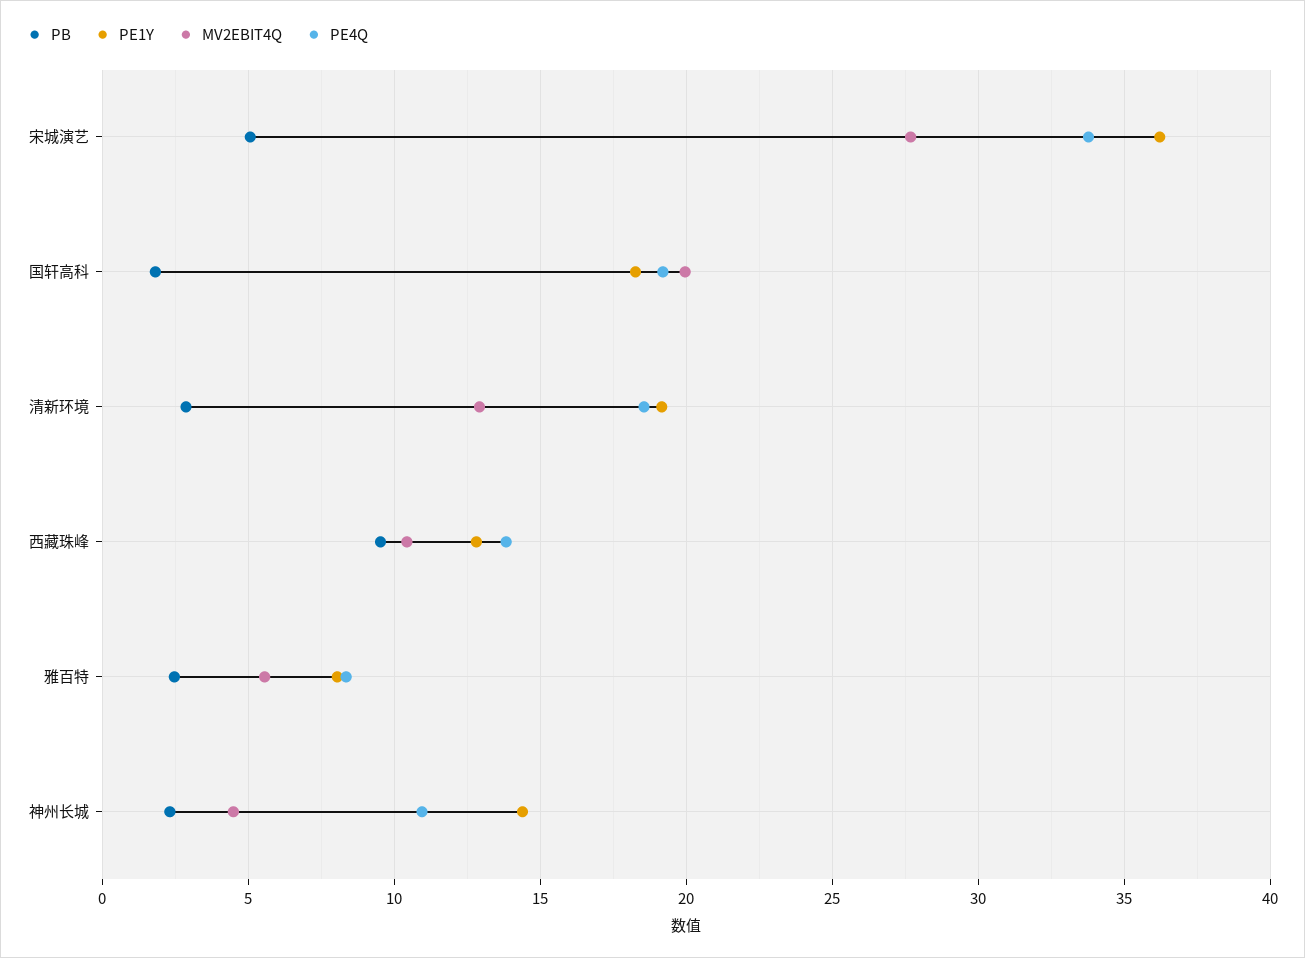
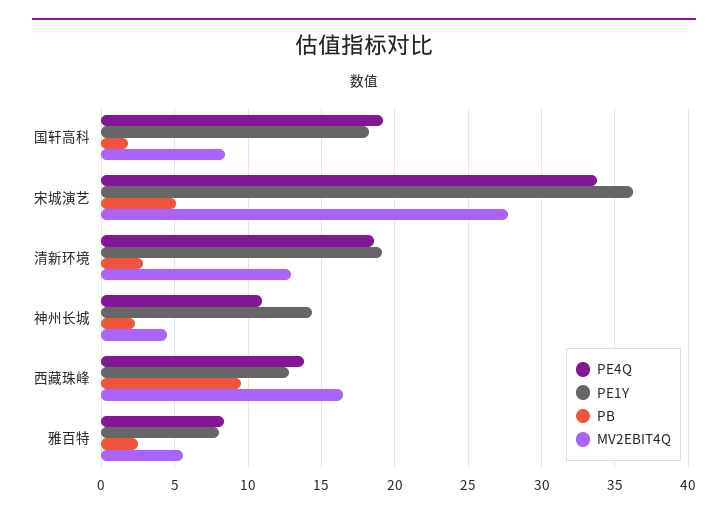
MV2EBIT4Q, 国轩高科: 20 -> 8.5
MV2EBIT4Q, 西藏珠峰: 10.5 -> 16.5

